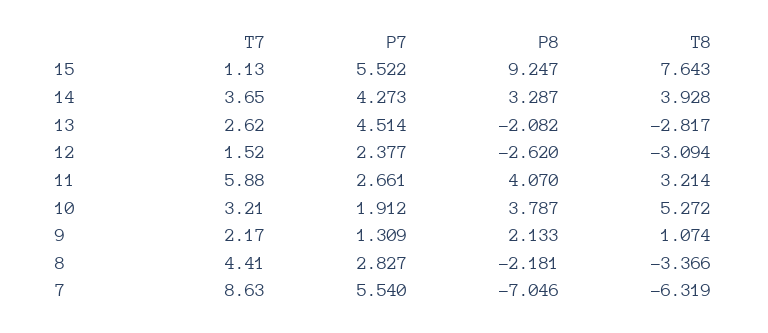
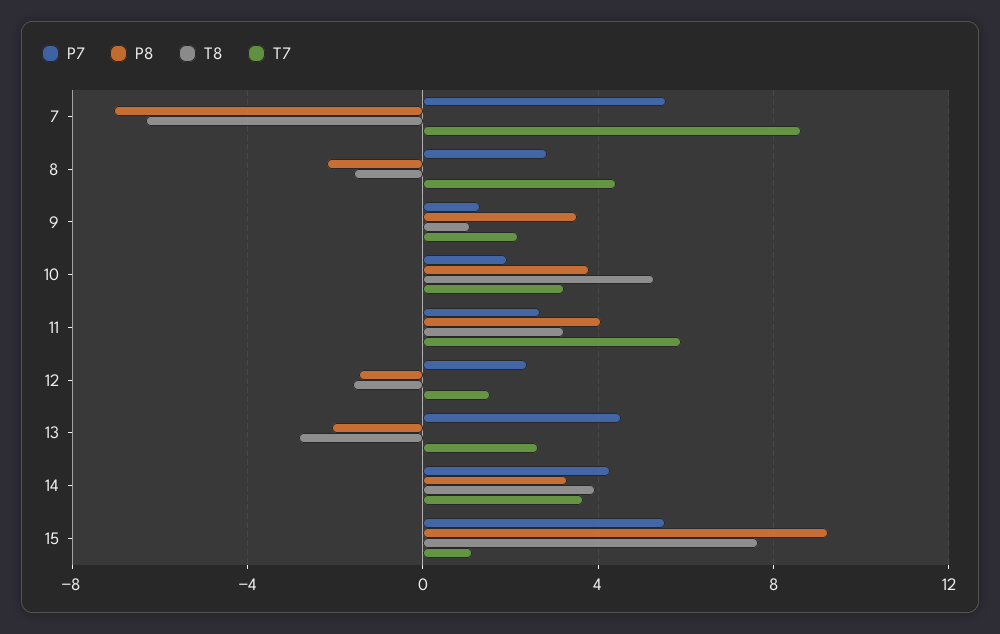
P8, 12: -2.62 -> -1.5
T8, 12: -3.094 -> -1.5
P8, 9: 2.133 -> 3.5
T8, 8: -3.366 -> -1.5

